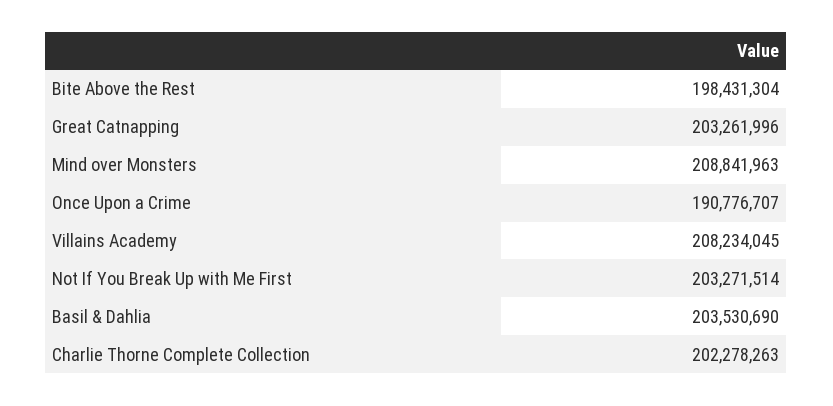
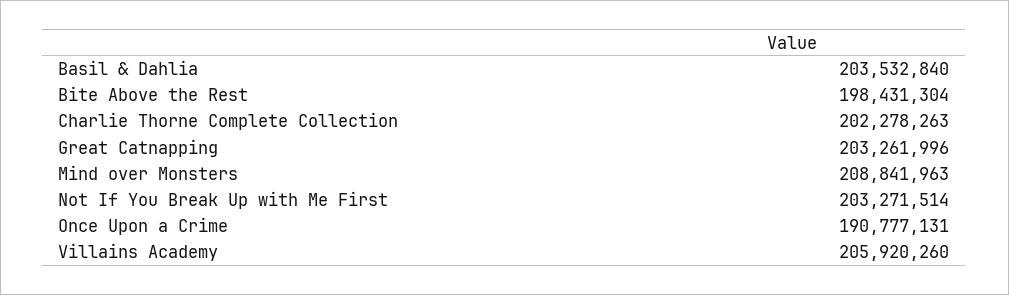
Once Upon a Crime: 190776707 -> 190777131
Villains Academy: 208234045 -> 205920260
Basil & Dahlia: 203530690 -> 203532840

